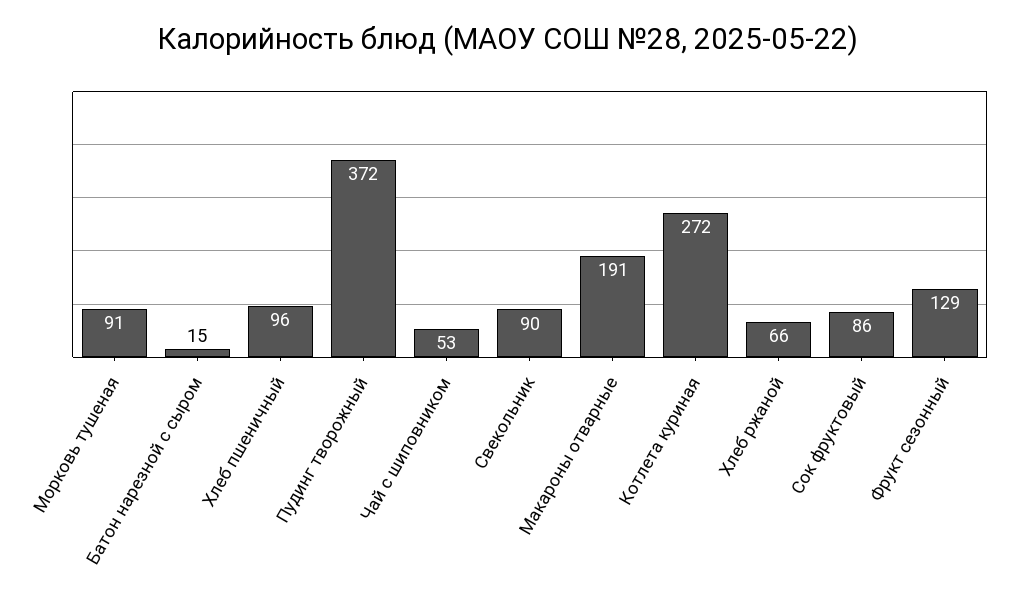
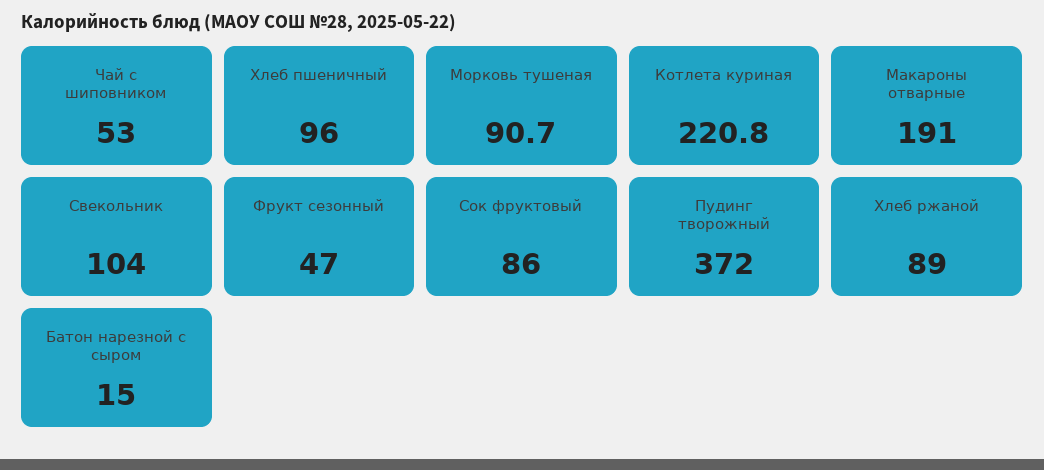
Свекольник: 90 -> 104
Котлета куриная: 272 -> 220.8
Хлеб ржаной: 66 -> 89
Фрукт сезонный: 129 -> 47

